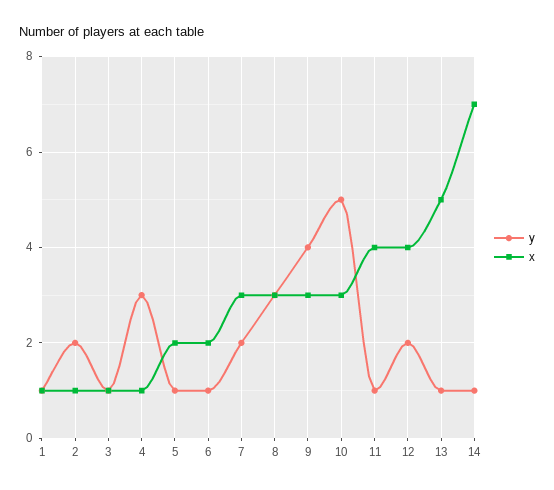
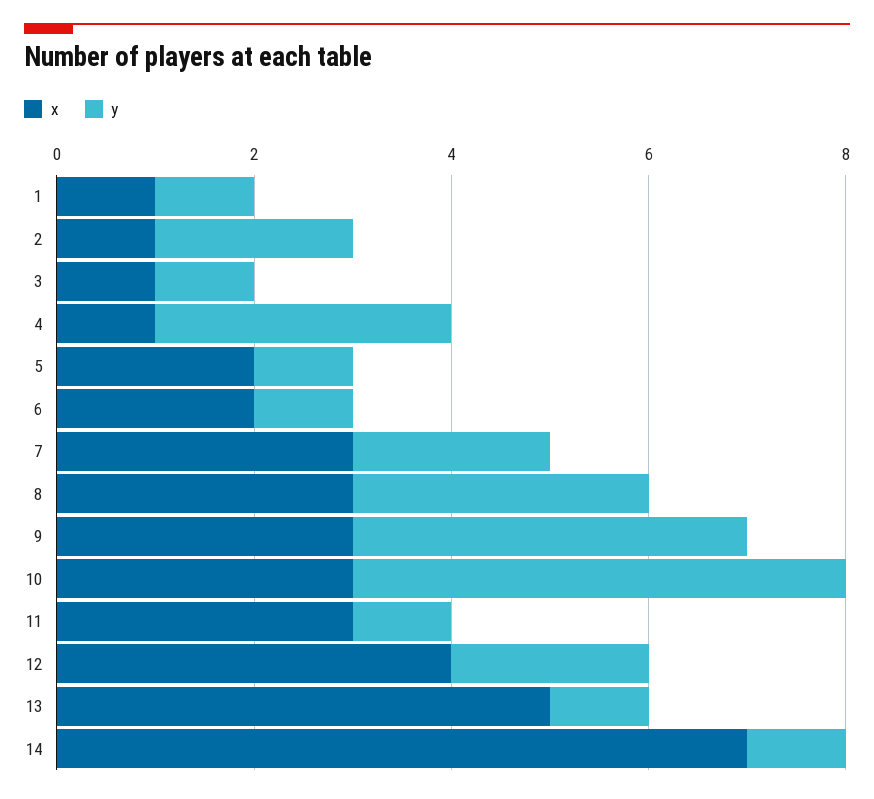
x, 11: 4 -> 3

